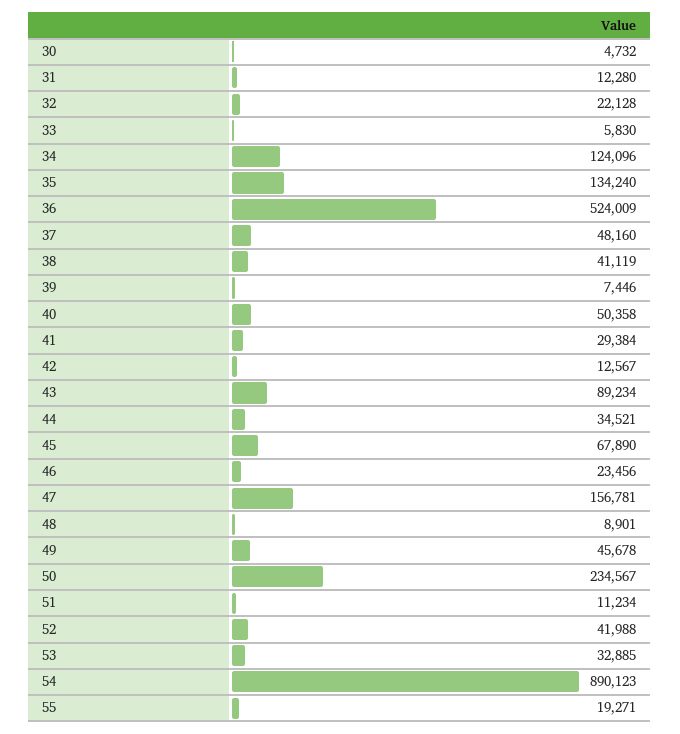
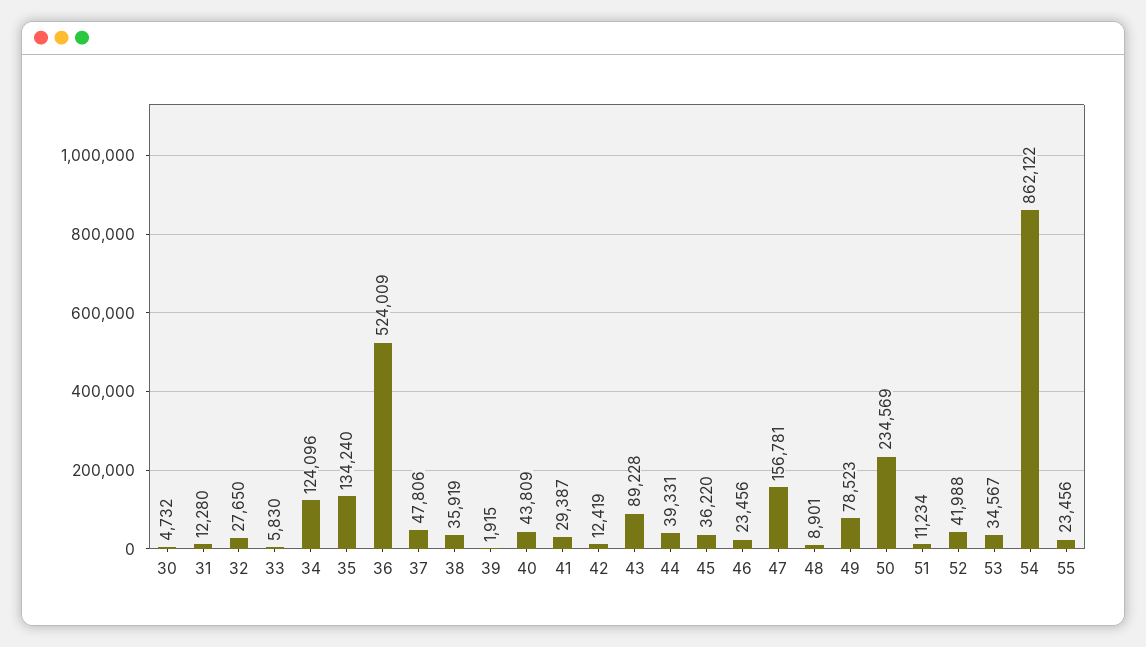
32: 22128 -> 27650
37: 48160 -> 47806
38: 41119 -> 35919
39: 7446 -> 1915
40: 50358 -> 43809
41: 29384 -> 29387
42: 12567 -> 12419
43: 89234 -> 89228
44: 34521 -> 39331
45: 67890 -> 36220
49: 45678 -> 78523
50: 234567 -> 234569
53: 32885 -> 34567
54: 890123 -> 862122
55: 19271 -> 23456

